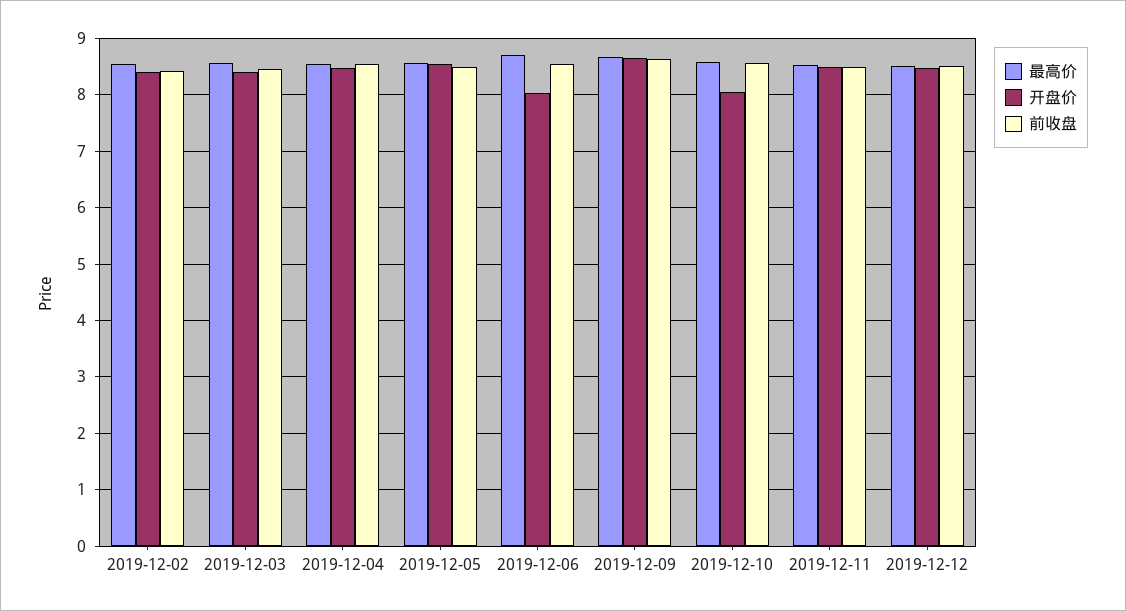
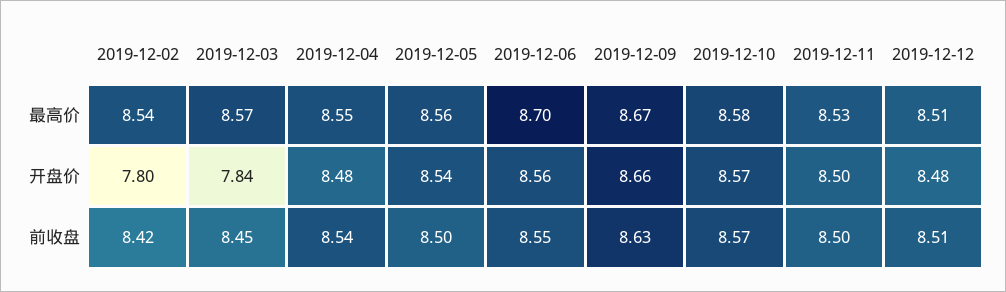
开盘价, 2019-12-02: 8.4 -> 7.8
开盘价, 2019-12-03: 8.4 -> 7.84
开盘价, 2019-12-06: 8 -> 8.56
开盘价, 2019-12-10: 8 -> 8.57

